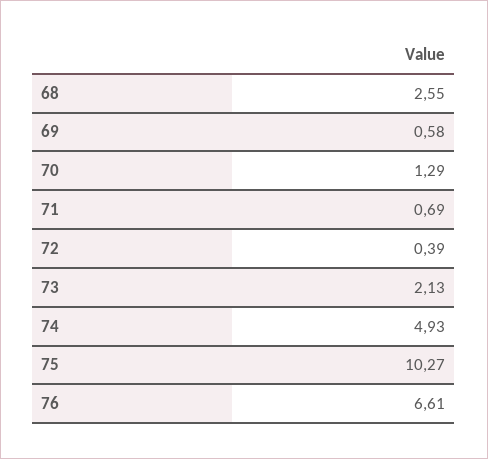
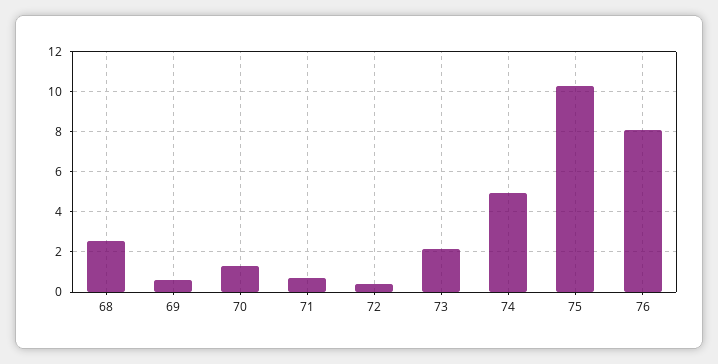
76: 6.61 -> 8

